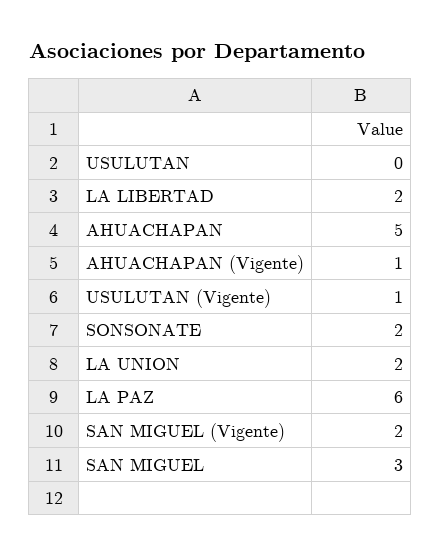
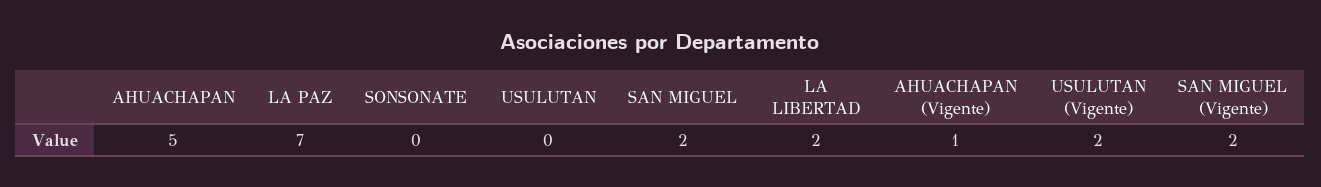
USULUTAN (Vigente): 1 -> 2
SONSONATE: 2 -> 0
LA UNION: 2 -> none
LA PAZ: 6 -> 7
SAN MIGUEL: 3 -> 2

